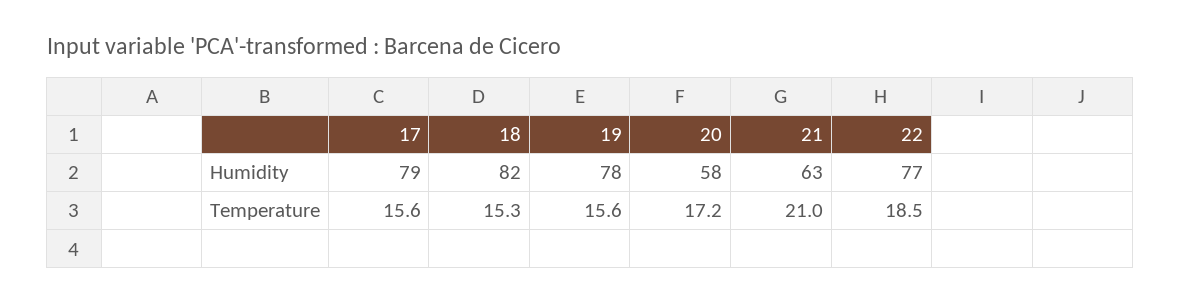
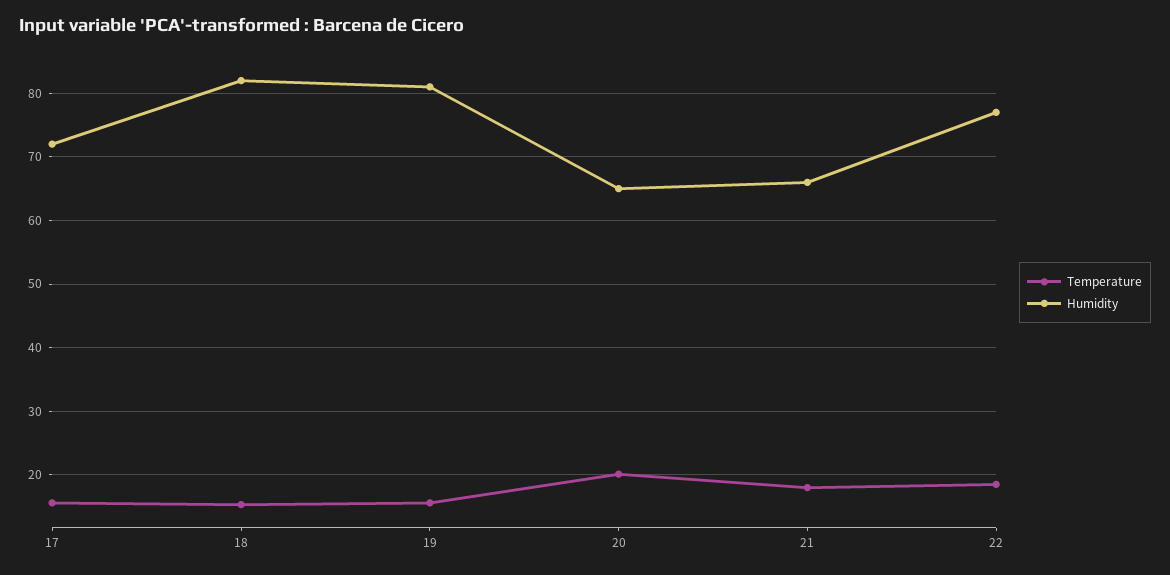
Humidity, 17: 79 -> 72
Humidity, 19: 78 -> 81
Humidity, 20: 58 -> 65
Humidity, 21: 63 -> 66
Temperature, 20: 17.2 -> 20
Temperature, 21: 21 -> 18

